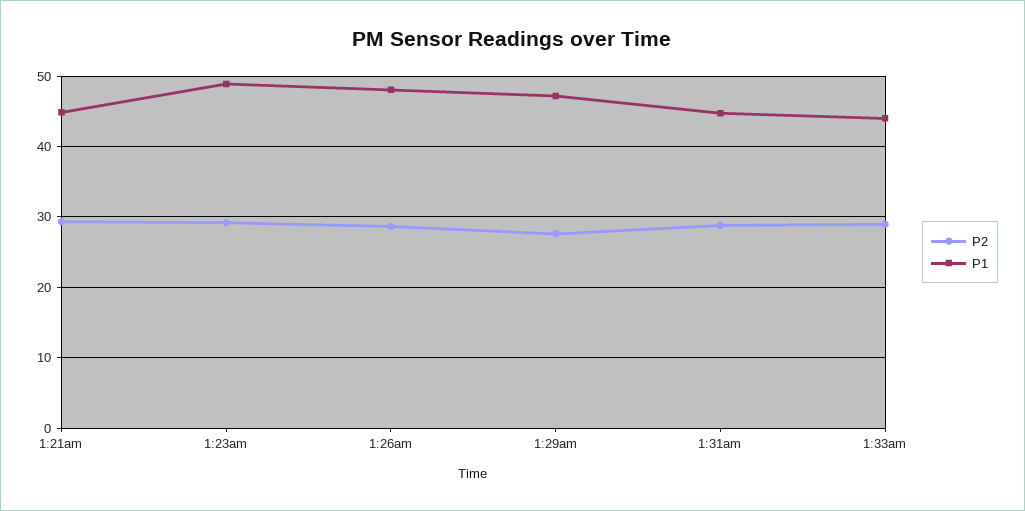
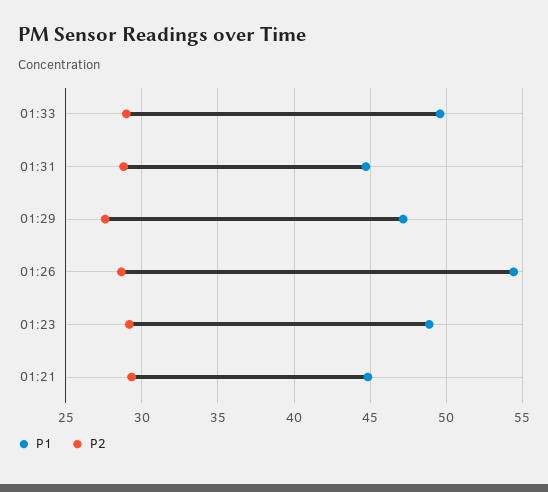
P1, 1:26am: 48 -> 54.5
P1, 1:33am: 44 -> 49.5

